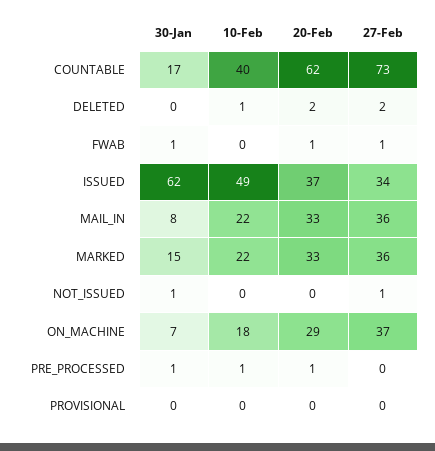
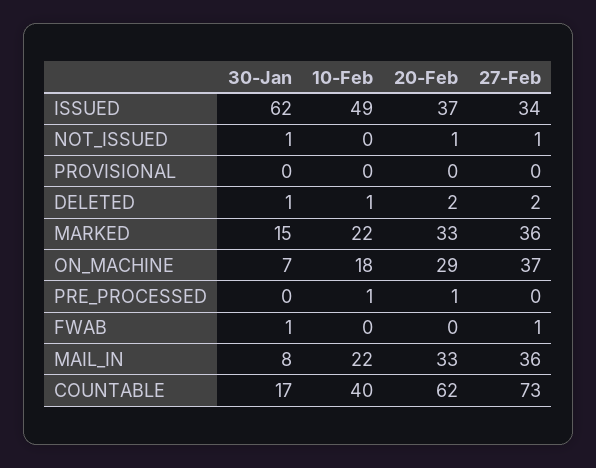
30-Jan, DELETED: 0 -> 1
20-Feb, FWAB: 1 -> 0
20-Feb, NOT_ISSUED: 0 -> 1
30-Jan, PRE_PROCESSED: 1 -> 0

